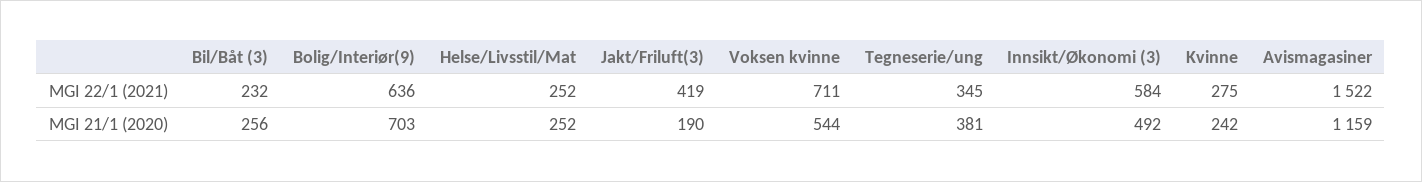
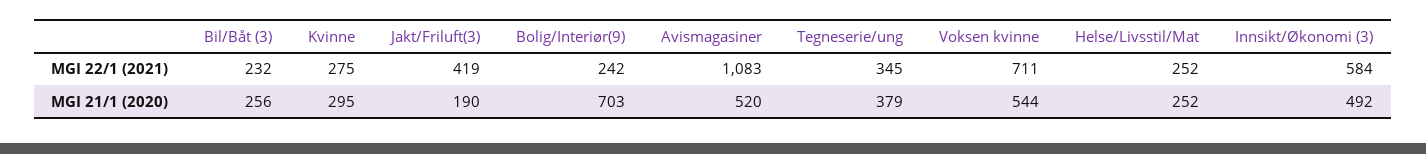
Bolig/Interiør(9), MGI 22/1 (2021): 636 -> 242
Avismagasiner, MGI 22/1 (2021): 1522 -> 1083
Tegneserie/ung, MGI 21/1 (2020): 381 -> 379
Kvinne, MGI 21/1 (2020): 242 -> 295
Avismagasiner, MGI 21/1 (2020): 1159 -> 520

